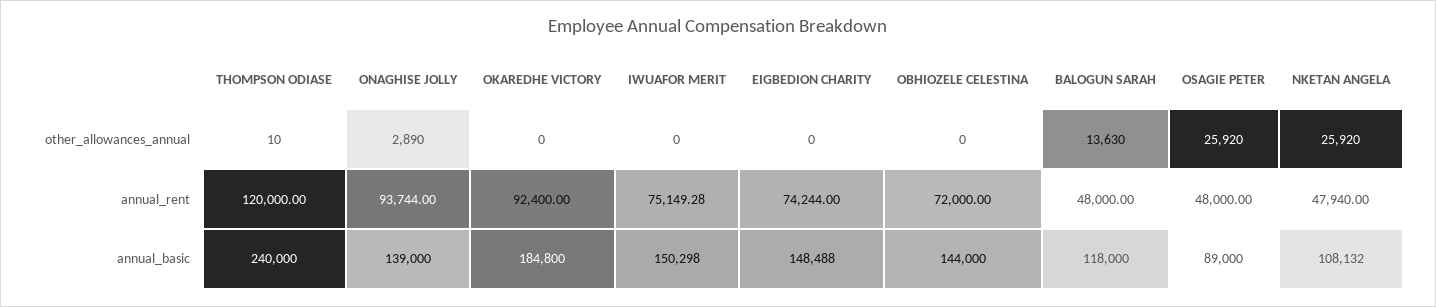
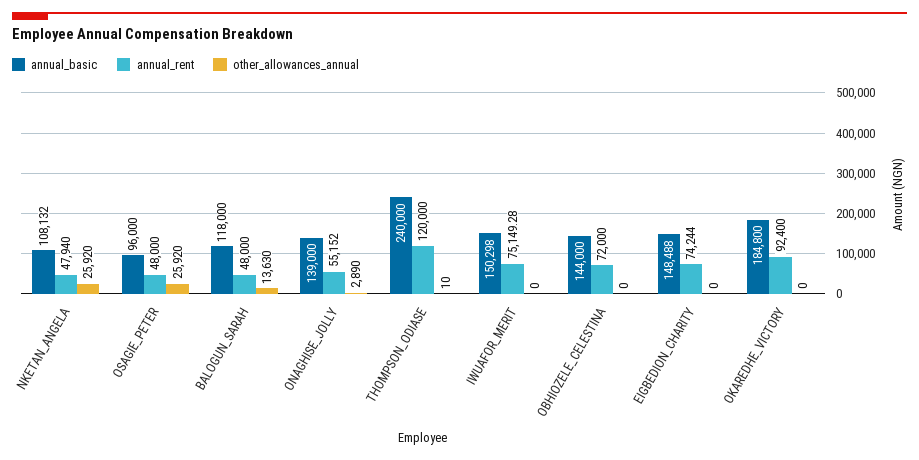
annual_rent, ONAGHISE JOLLY: 93744 -> 55152
annual_basic, OSAGIE PETER: 89000 -> 96000

